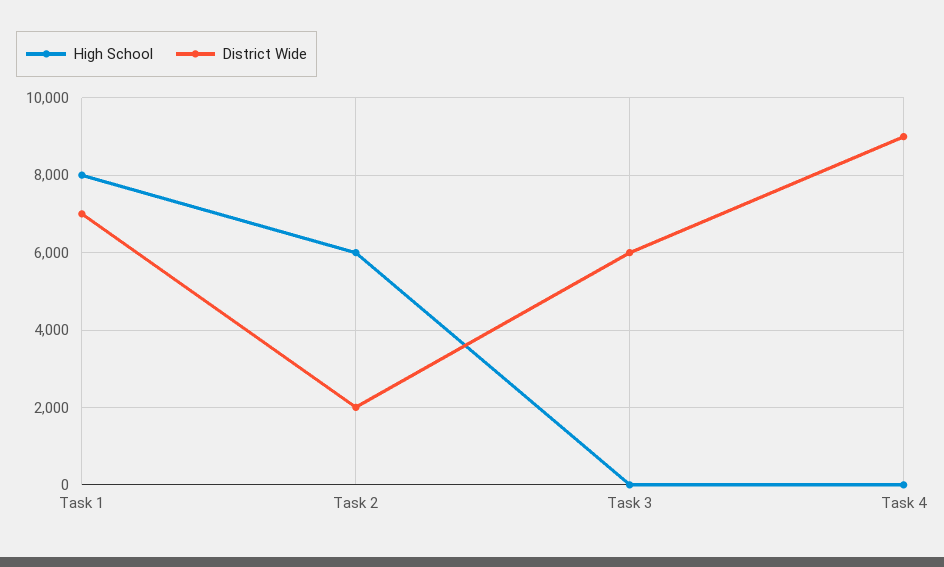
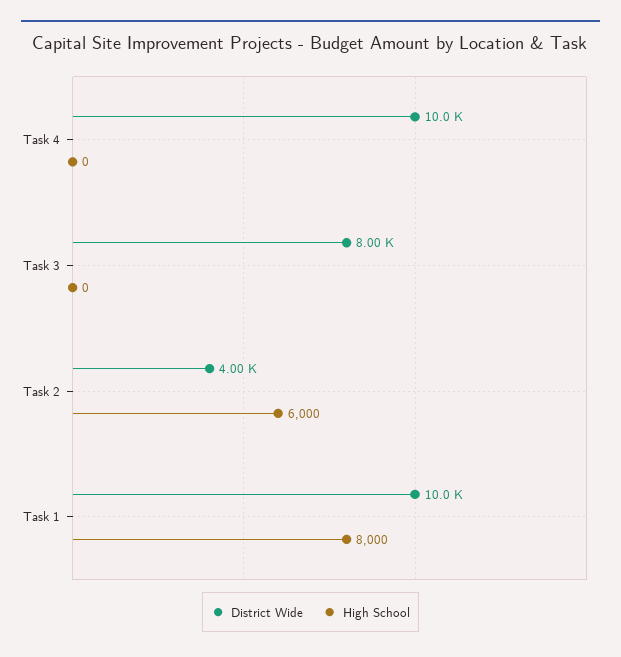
District Wide, Task 1: 7000 -> 10000
District Wide, Task 2: 2000 -> 4000
District Wide, Task 3: 6000 -> 8000
District Wide, Task 4: 9000 -> 10000

